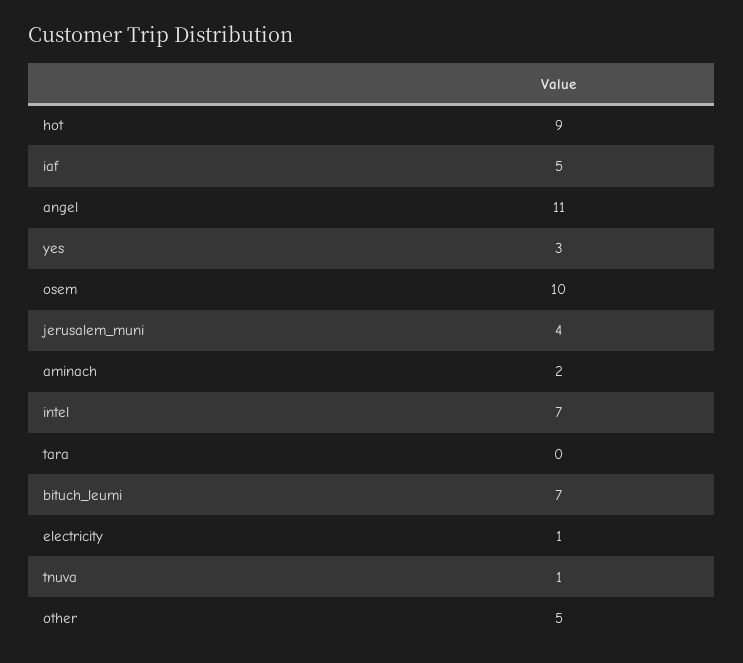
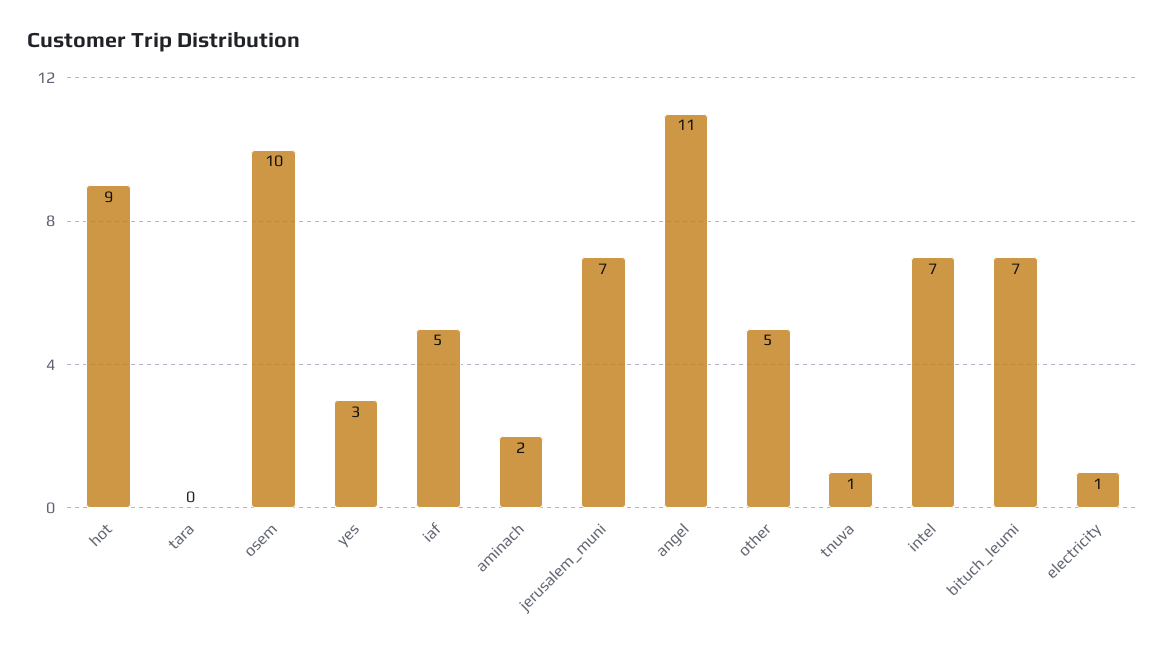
jerusalem_muni: 4 -> 7

